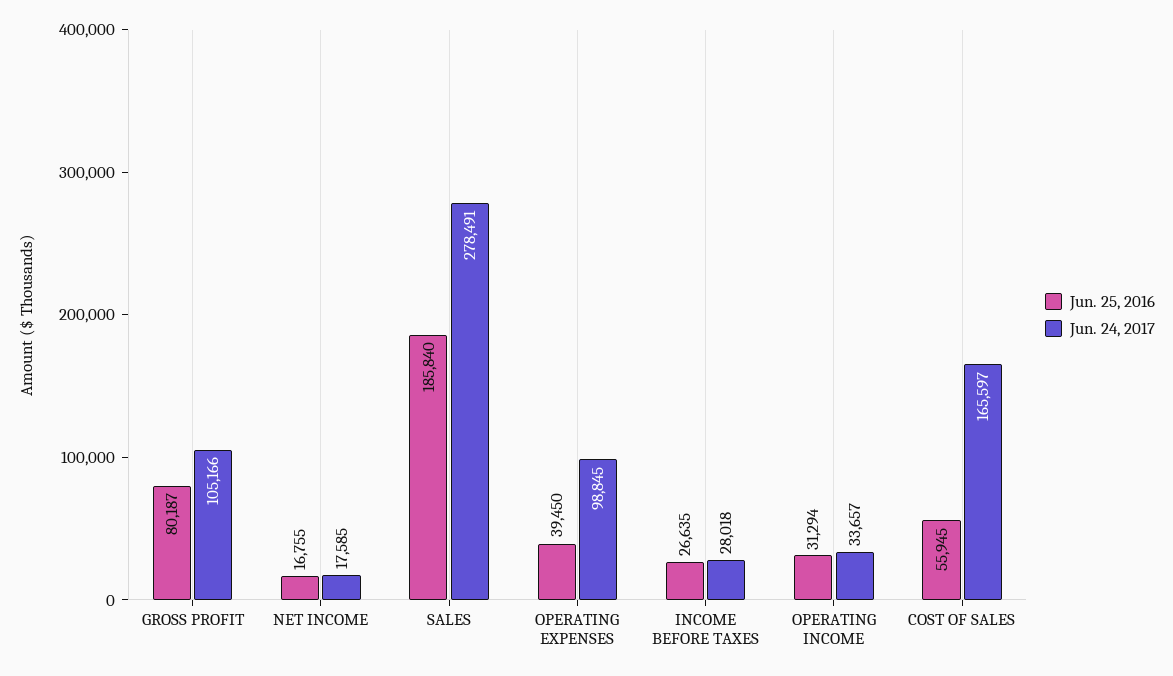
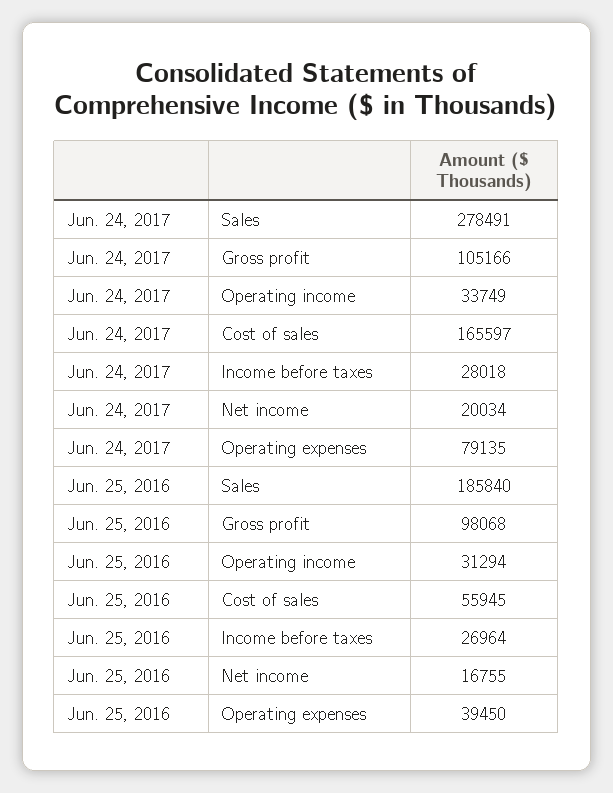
Jun. 25, 2016, GROSS PROFIT: 80187 -> 98068
Jun. 24, 2017, NET INCOME: 17585 -> 20034
Jun. 24, 2017, OPERATING EXPENSES: 98845 -> 79135
Jun. 25, 2016, INCOME BEFORE TAXES: 26635 -> 26964
Jun. 24, 2017, OPERATING INCOME: 33657 -> 33749

